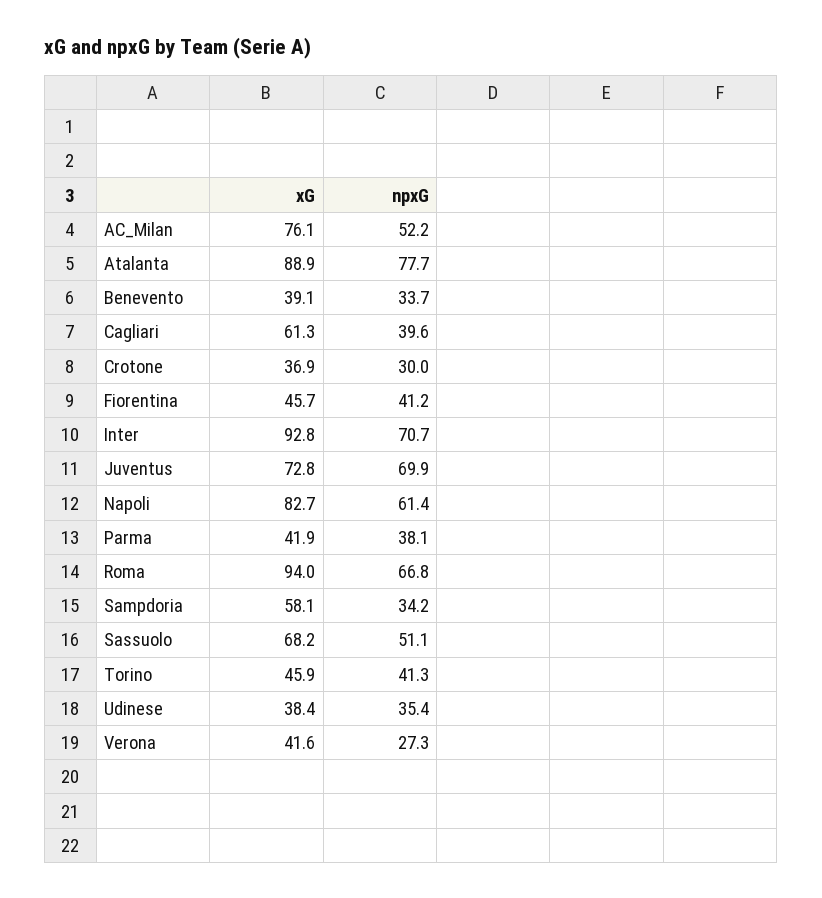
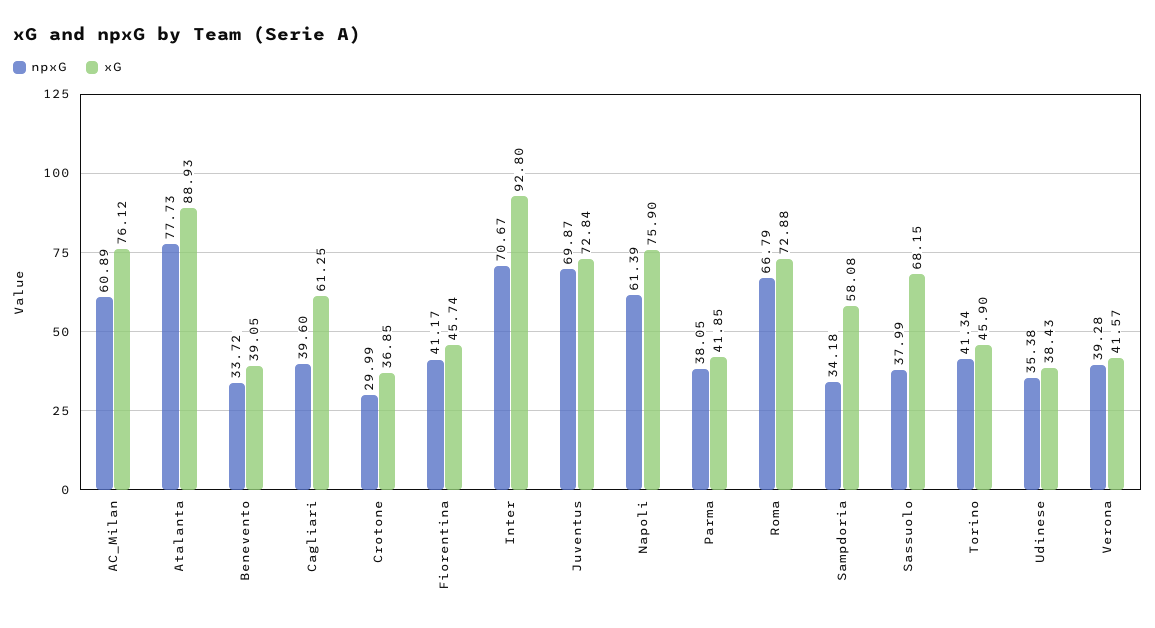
npxG, AC_Milan: 52.2 -> 60.89
xG, Napoli: 82.7 -> 75.9
xG, Roma: 94 -> 72.88
npxG, Sassuolo: 51.1 -> 37.99
npxG, Verona: 27.3 -> 39.28

